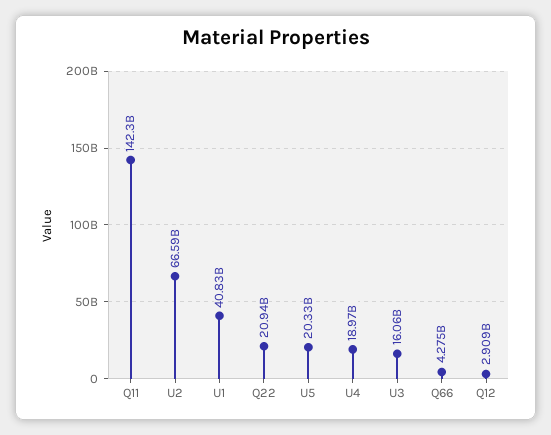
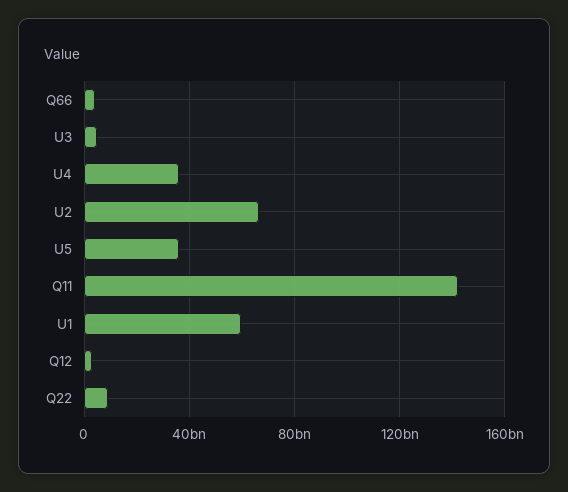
U1: 40830000000 -> 60000000000
Q22: 20940000000 -> 10000000000
U5: 20330000000 -> 35000000000
U4: 18970000000 -> 35000000000
U3: 16060000000 -> 5000000000

